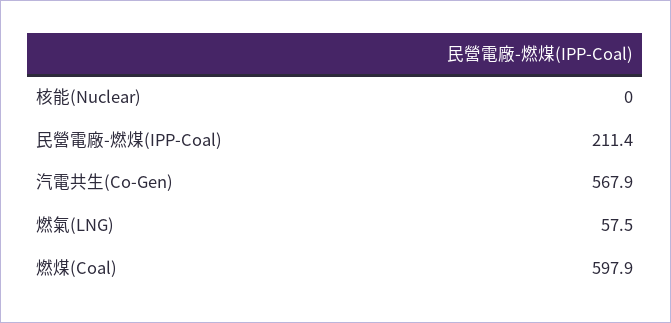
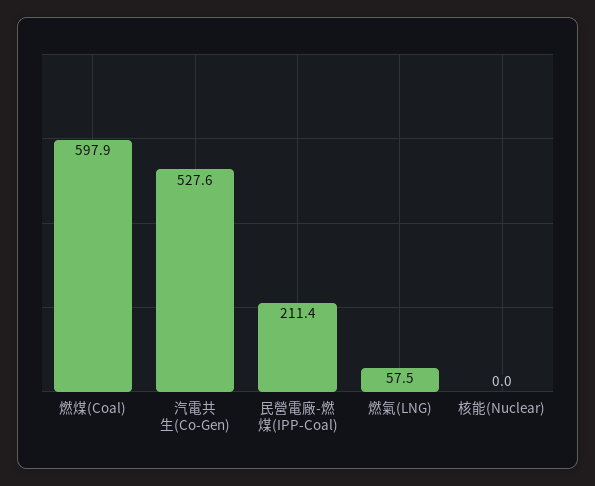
汽電共生(Co-Gen): 567.9 -> 527.6

